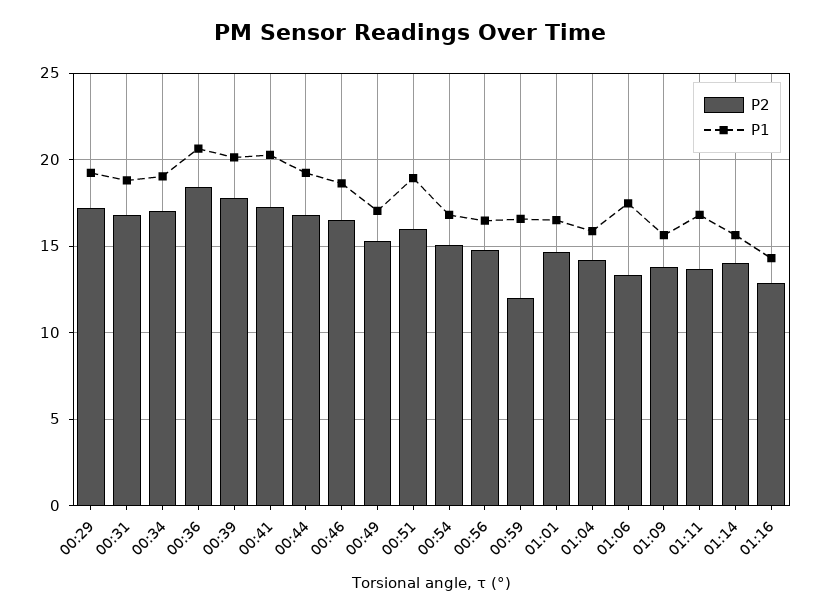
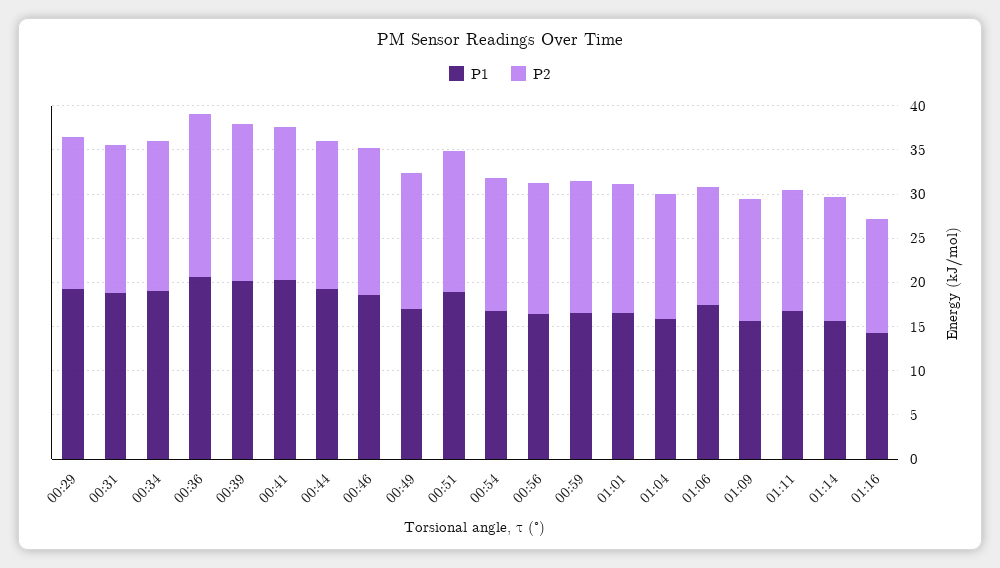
P2, 00:59: 12 -> 15

